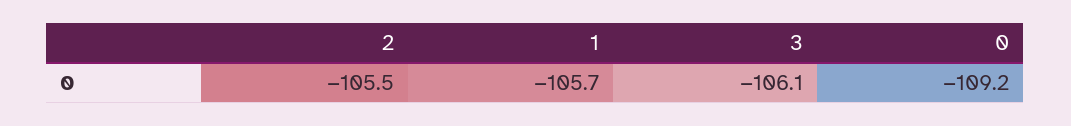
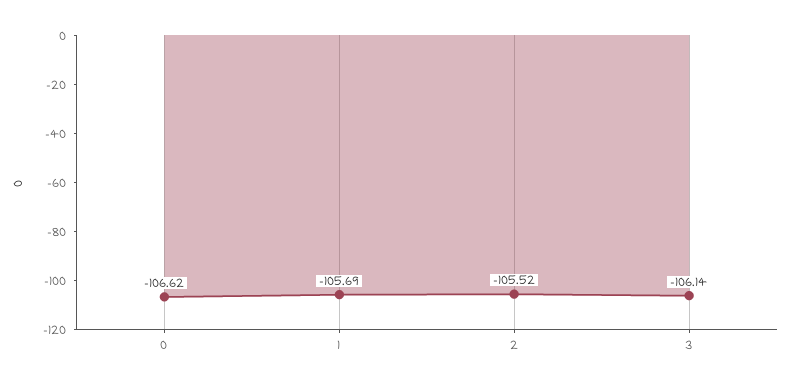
0: -109.2 -> -106.62

